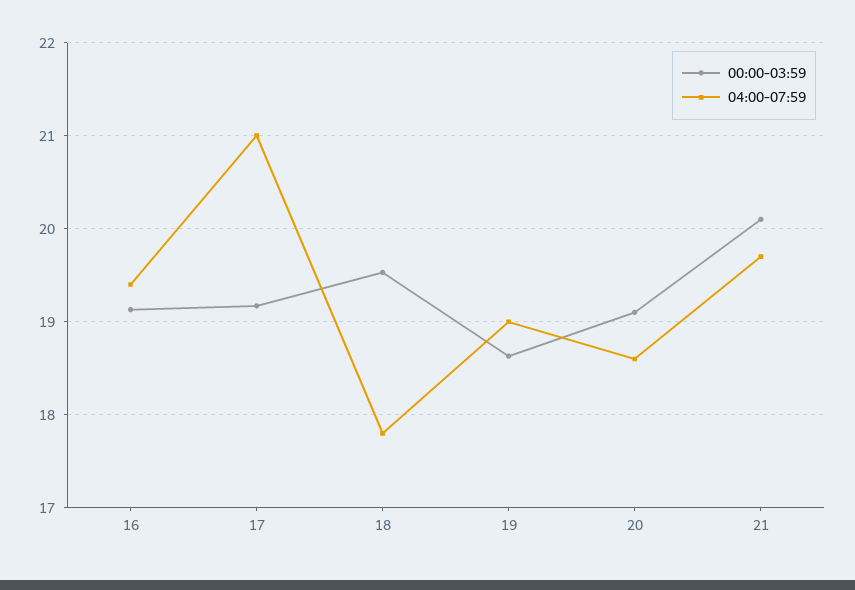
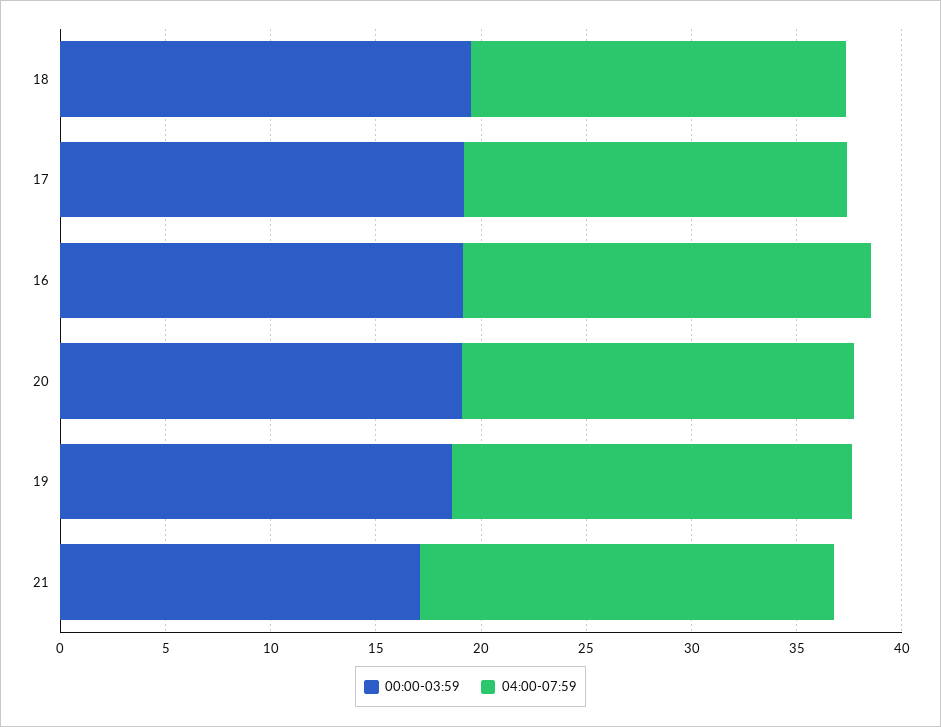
04:00-07:59, 17: 21 -> 18
00:00-03:59, 21: 20.1 -> 17

